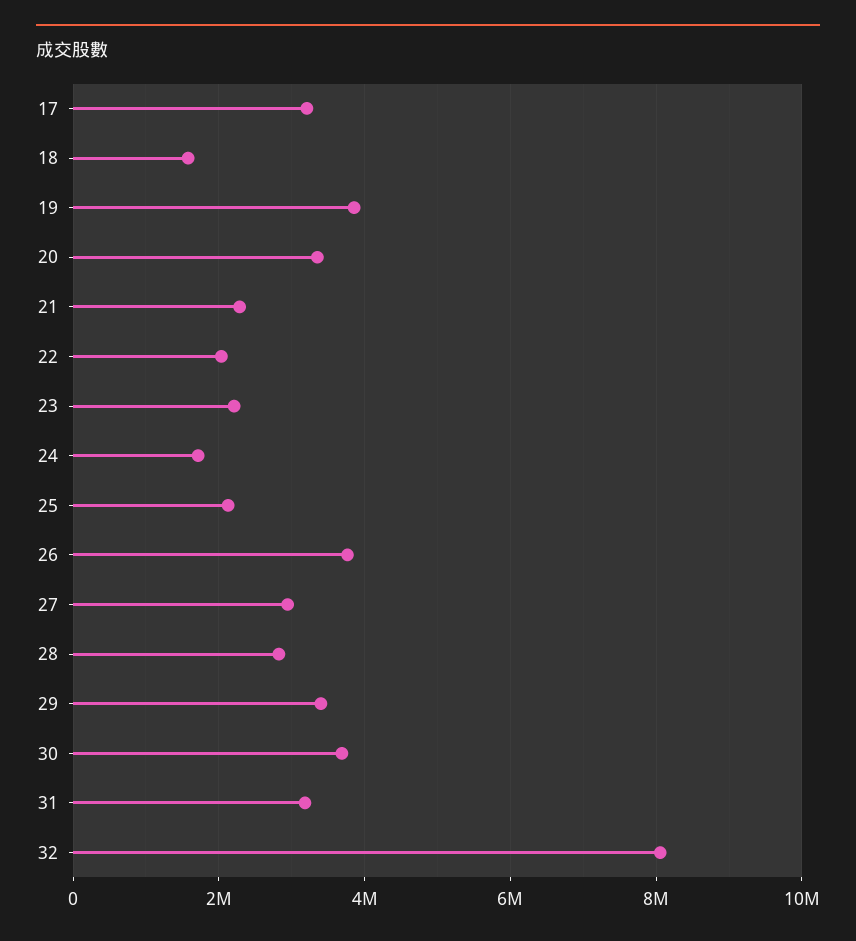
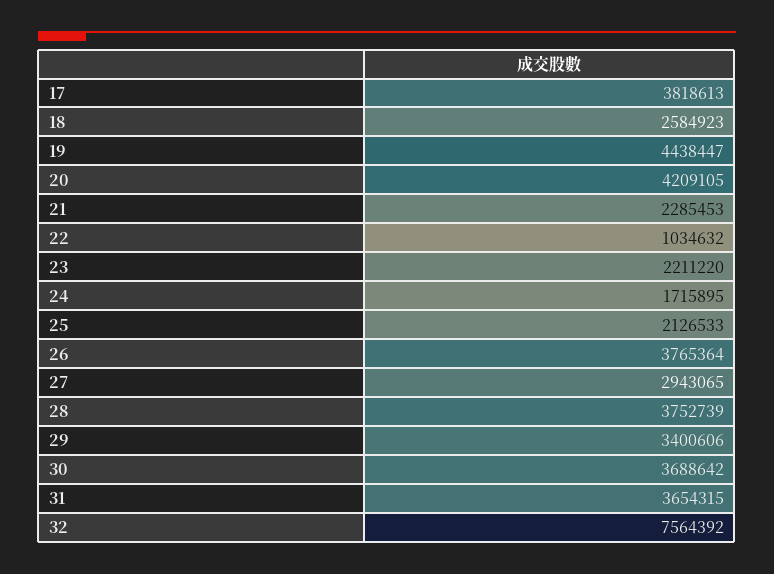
17: 3200000 -> 3818613
18: 1600000 -> 2584923
19: 3800000 -> 4438447
20: 3400000 -> 4209105
22: 2000000 -> 1034632
28: 2800000 -> 3752739
31: 3200000 -> 3654315
32: 8000000 -> 7564392

